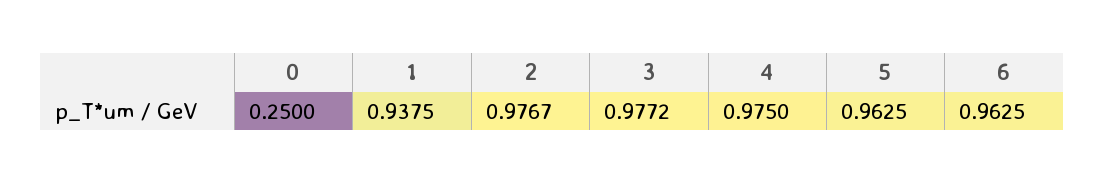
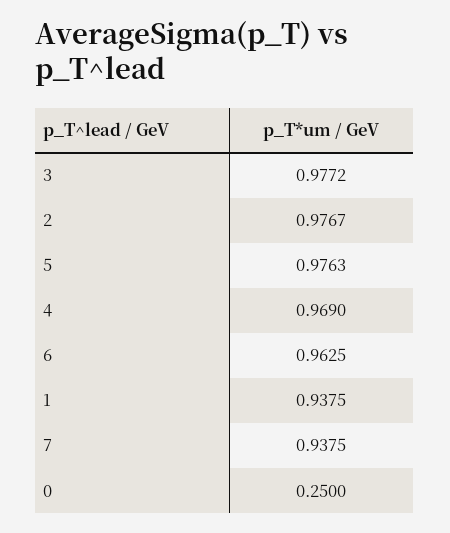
4: 0.975 -> 0.969
5: 0.9625 -> 0.9763
7: none -> 0.9375

